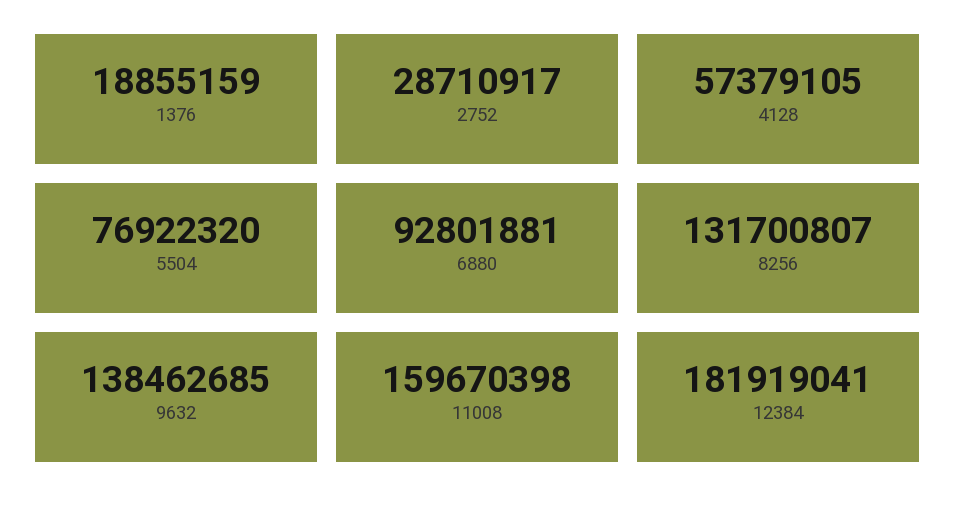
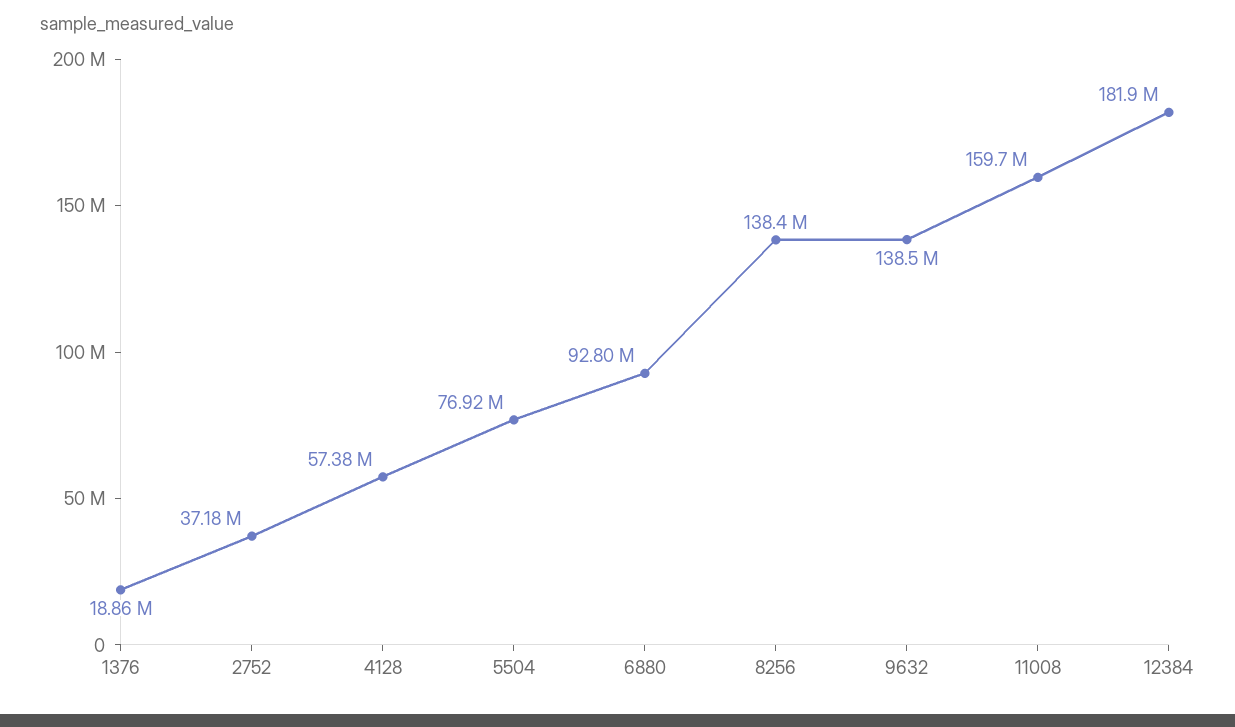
2752: 28710917 -> 37180000
8256: 131700807 -> 138400000

